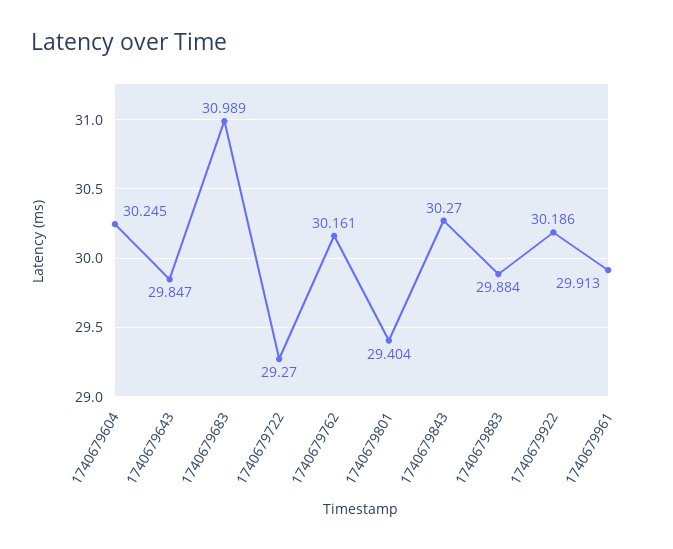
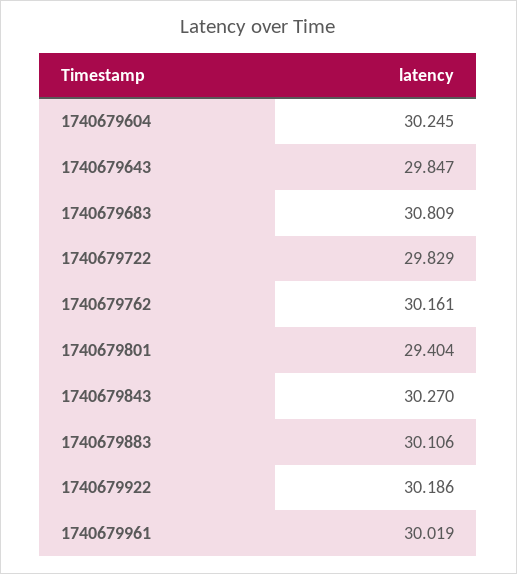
1740679683: 30.989 -> 30.809
1740679722: 29.27 -> 29.829
1740679883: 29.884 -> 30.106
1740679961: 29.913 -> 30.019

